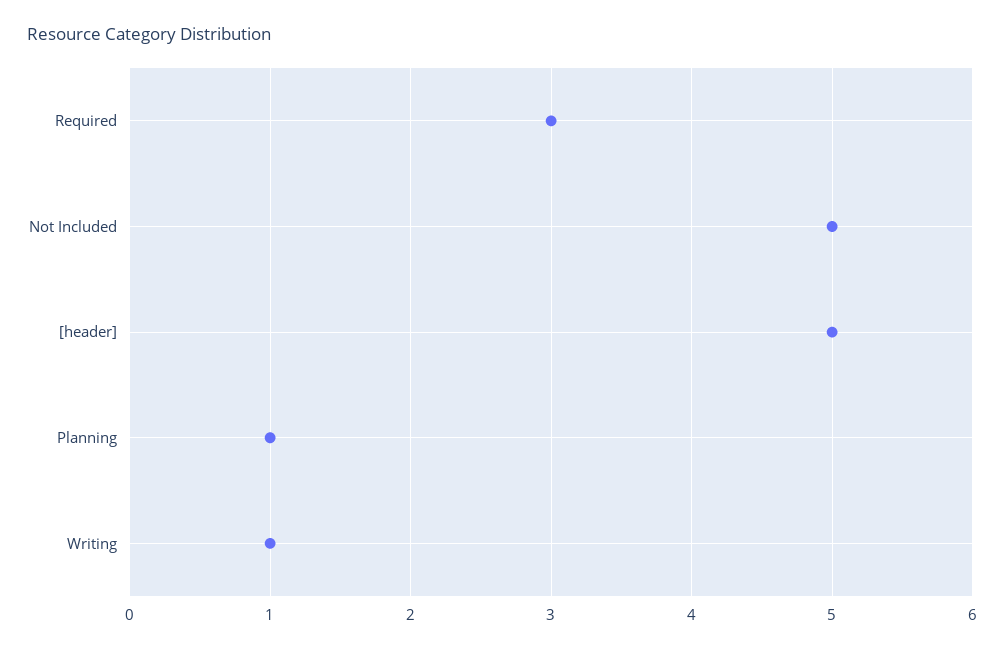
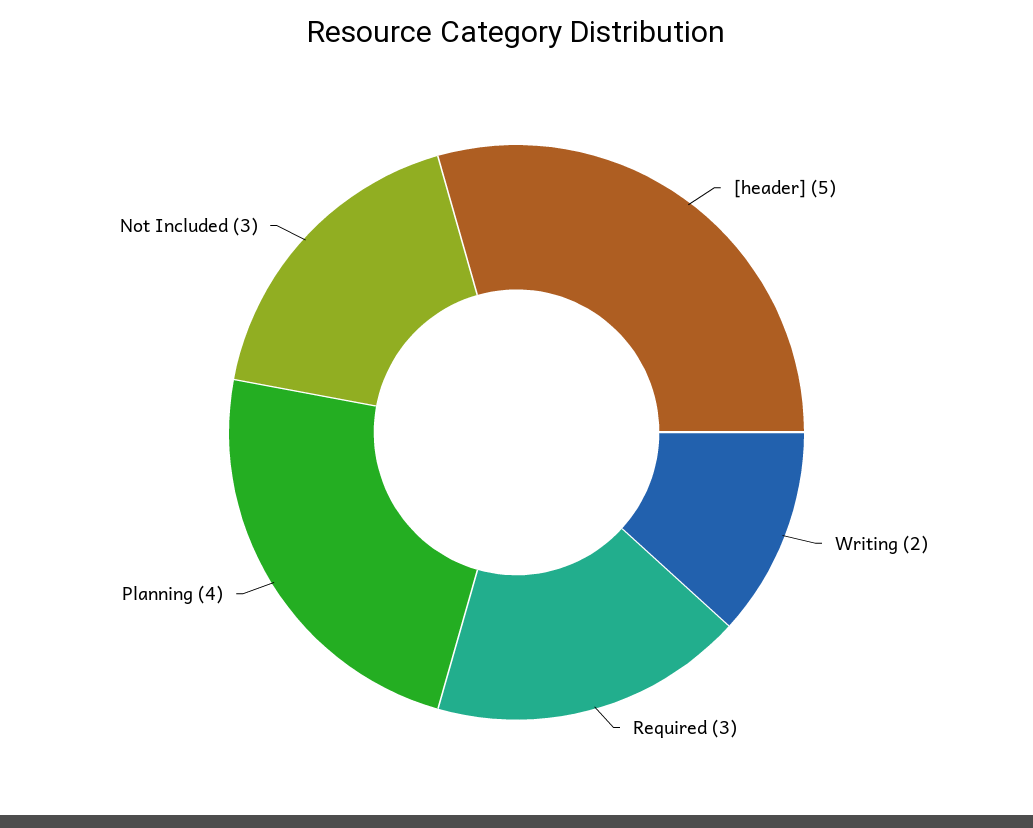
Not Included: 5 -> 3
Planning: 1 -> 4
Writing: 1 -> 2

